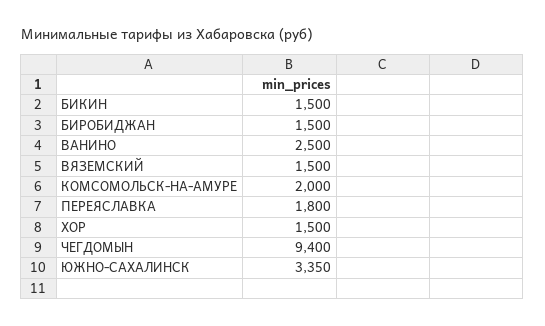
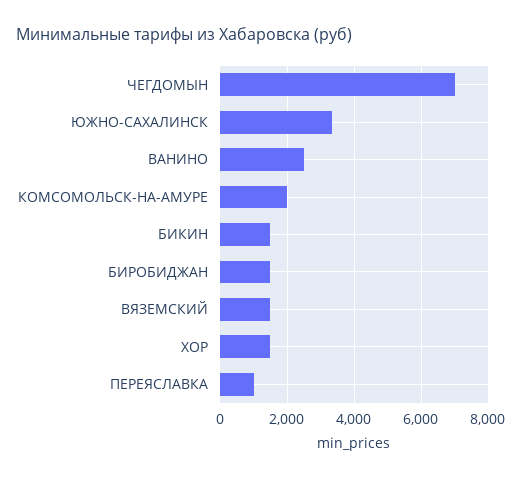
ПЕРЕЯСЛАВКА: 1800 -> 1000
ЧЕГДОМЫН: 9400 -> 7000

